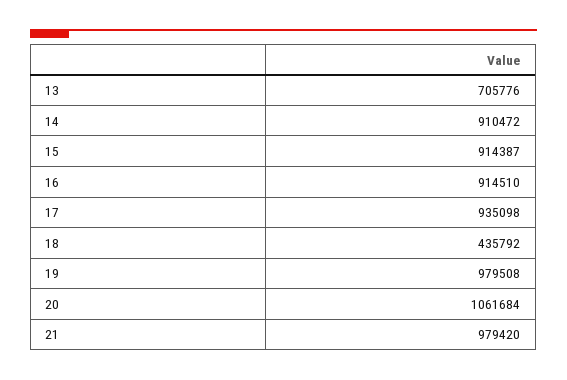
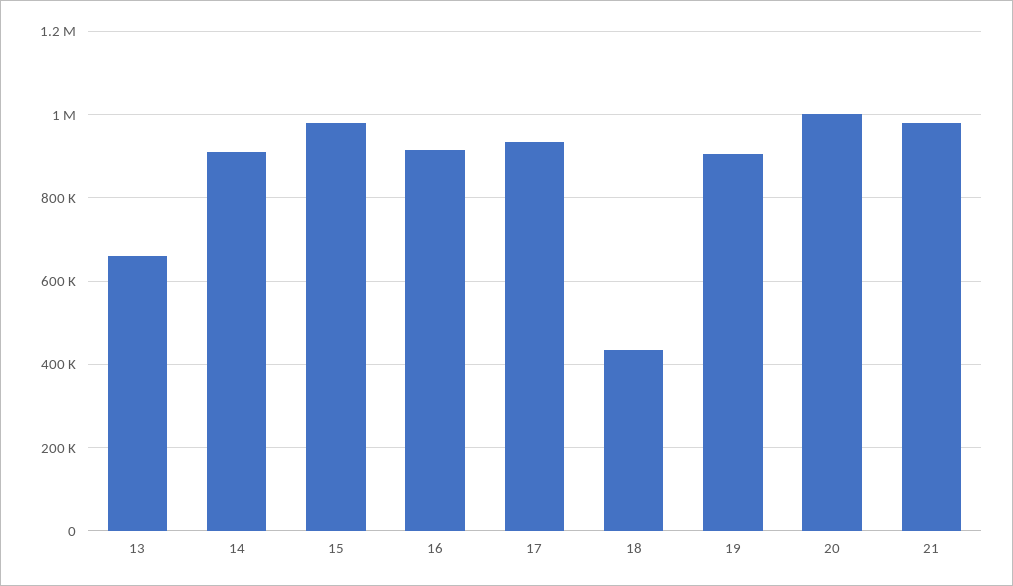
13: 705776 -> 660000
15: 914387 -> 980000
19: 979508 -> 900000
20: 1061684 -> 1000000

